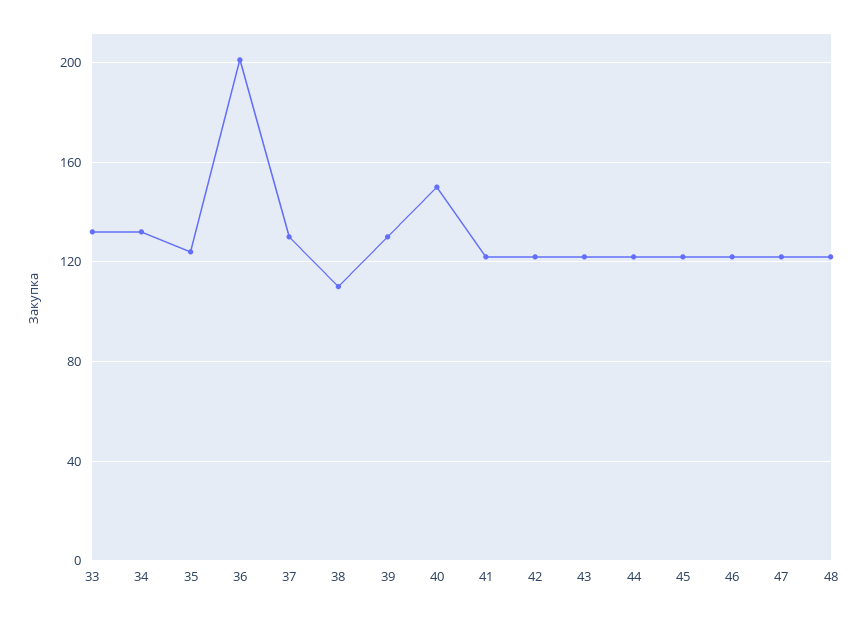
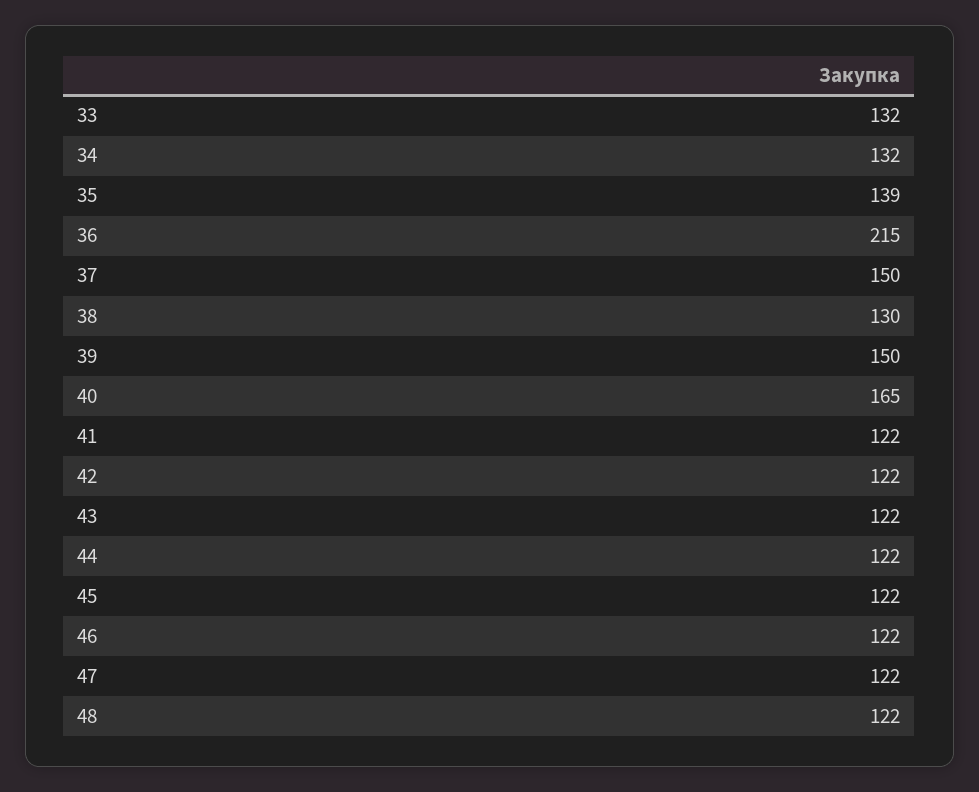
35: 125 -> 139
36: 200 -> 215
37: 130 -> 150
38: 110 -> 130
39: 130 -> 150
40: 150 -> 165

